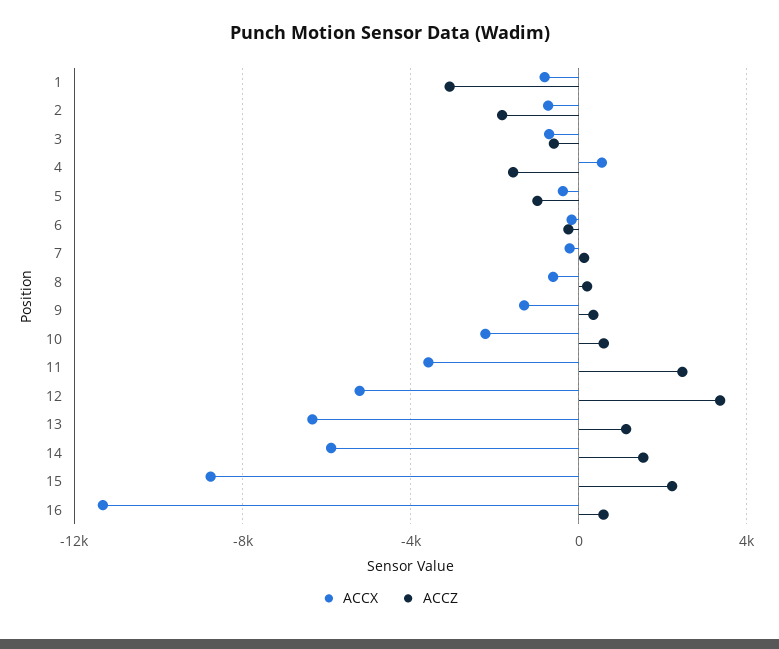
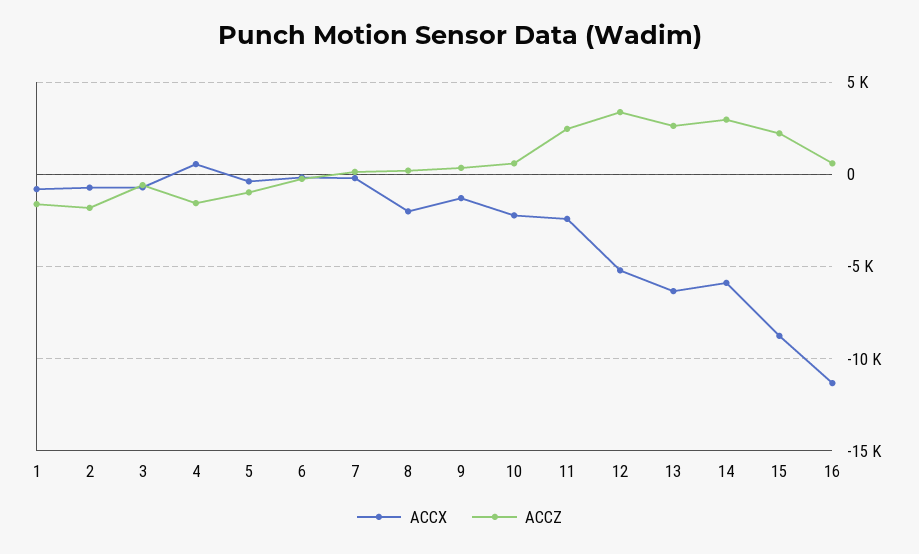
ACCZ, 1: -3000 -> -1500
ACCX, 8: -500 -> -2000
ACCX, 11: -3500 -> -2500
ACCZ, 13: 1000 -> 2500
ACCZ, 14: 1500 -> 3000

